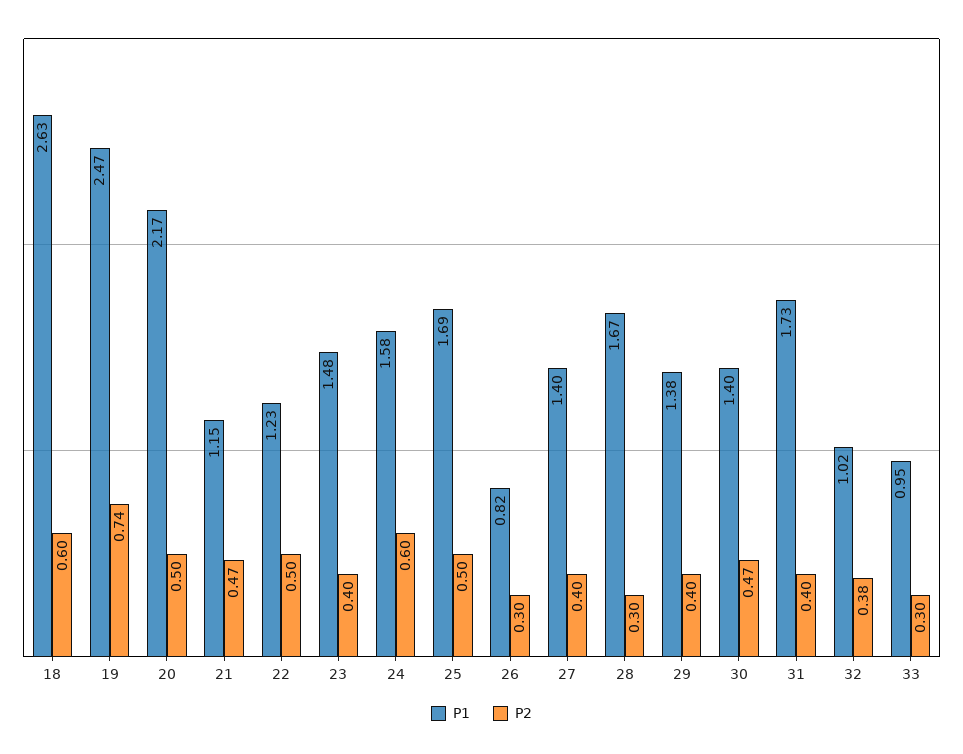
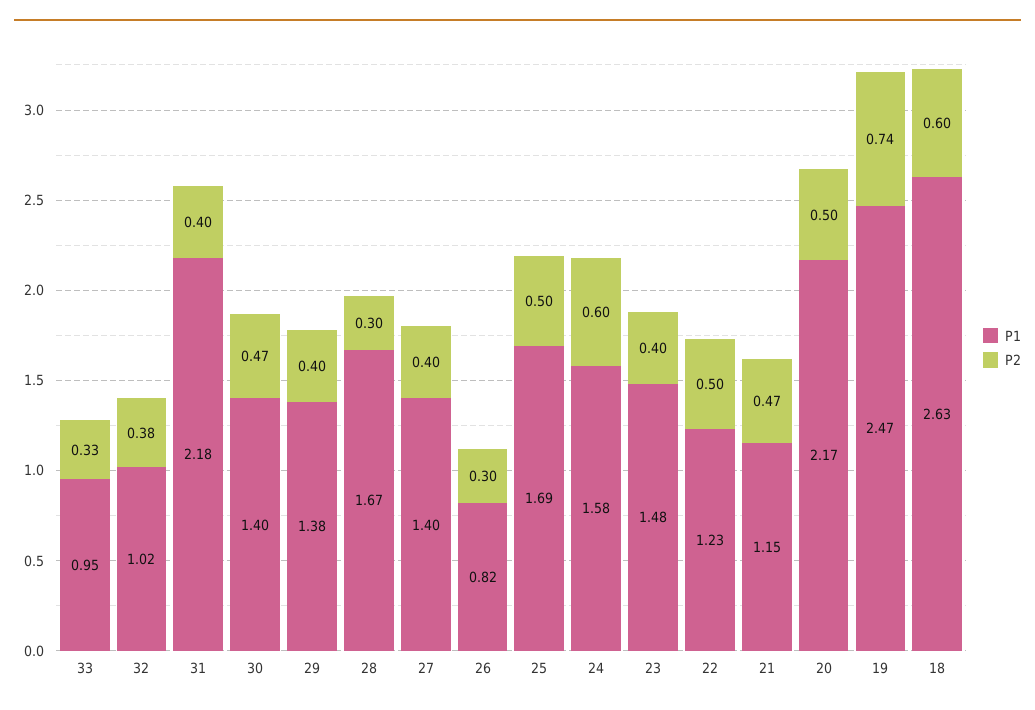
P1, 31: 1.73 -> 2.18
P2, 33: 0.3 -> 0.33

